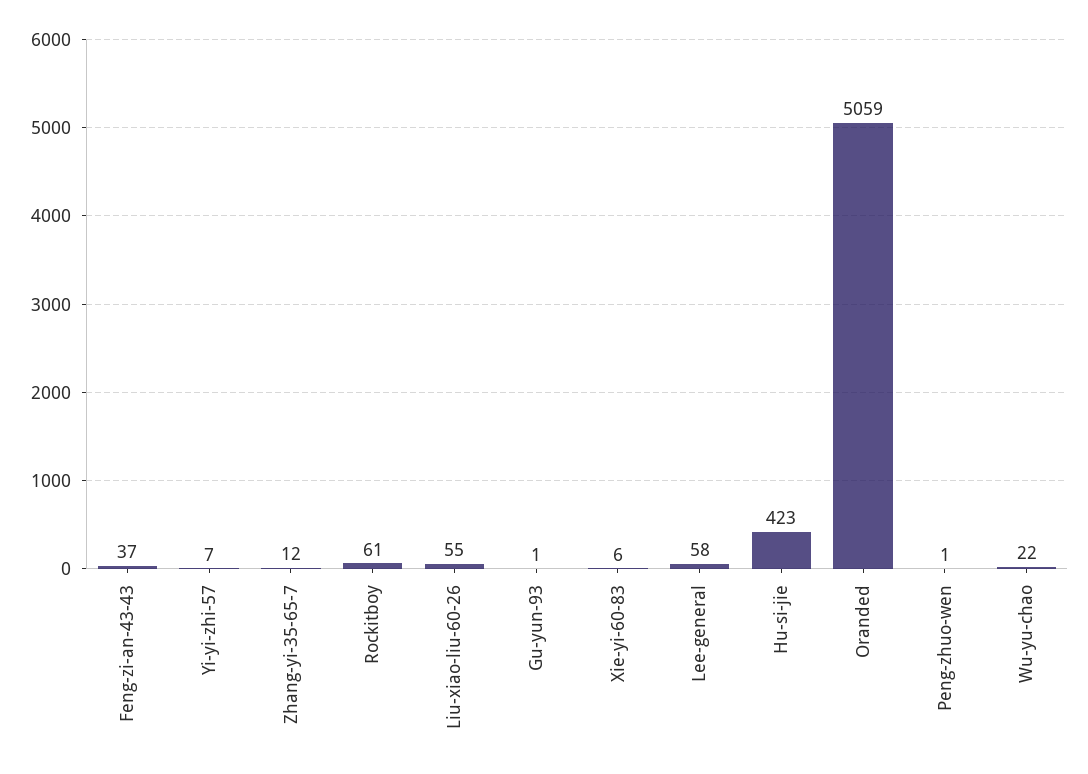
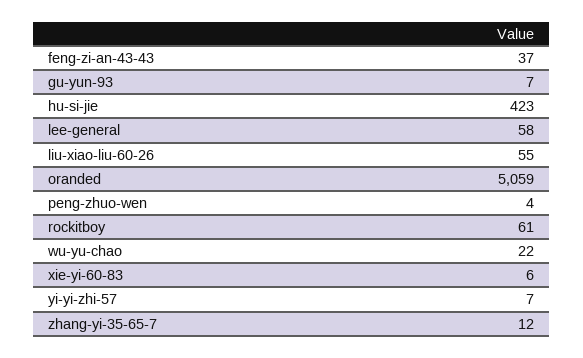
Gu-yun-93: 1 -> 7
Peng-zhuo-wen: 1 -> 4

